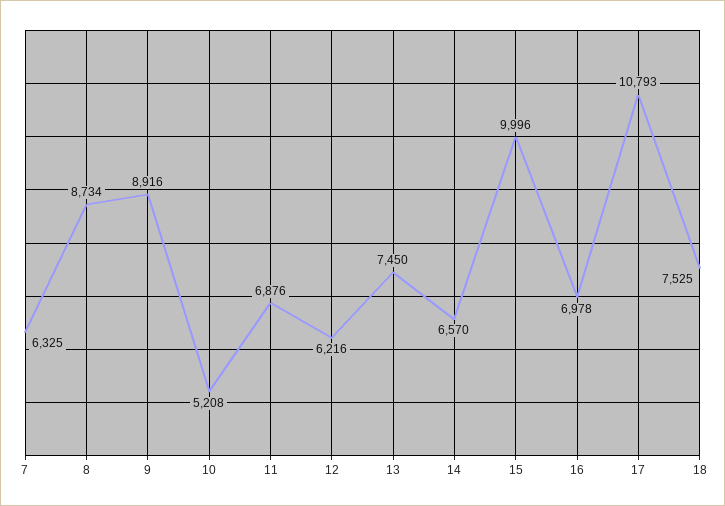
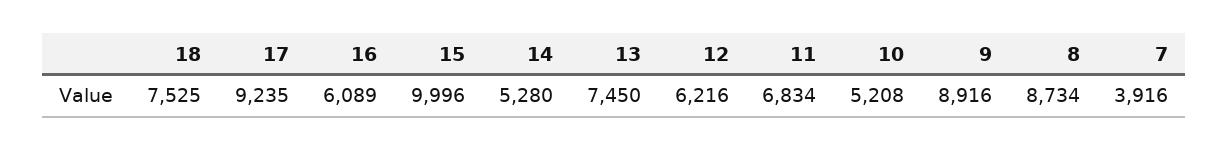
7: 6325 -> 3916
11: 6876 -> 6834
14: 6570 -> 5280
16: 6978 -> 6089
17: 10793 -> 9235

